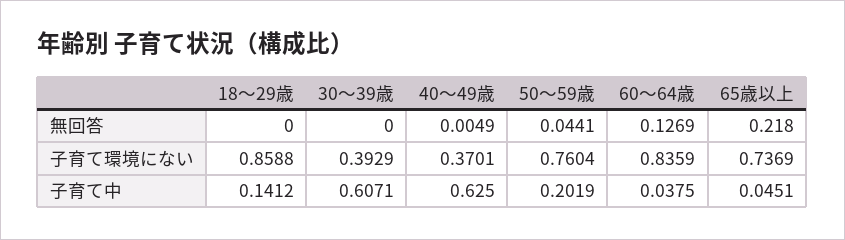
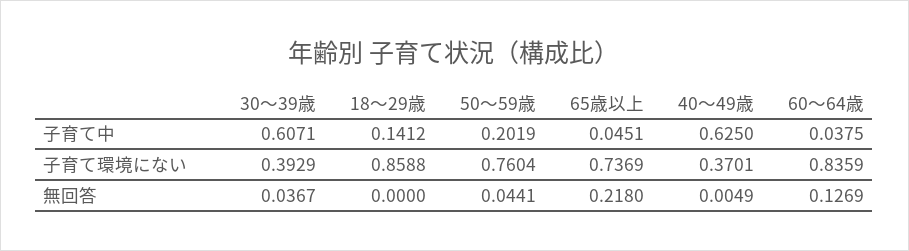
30～39歳, 無回答: 0 -> 0.0367

